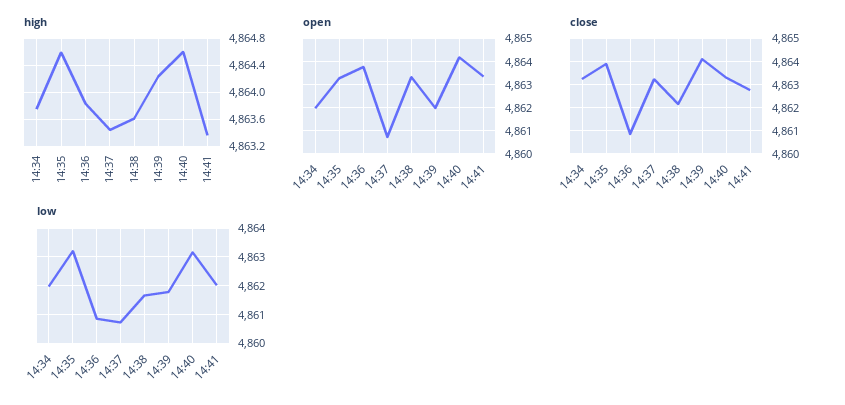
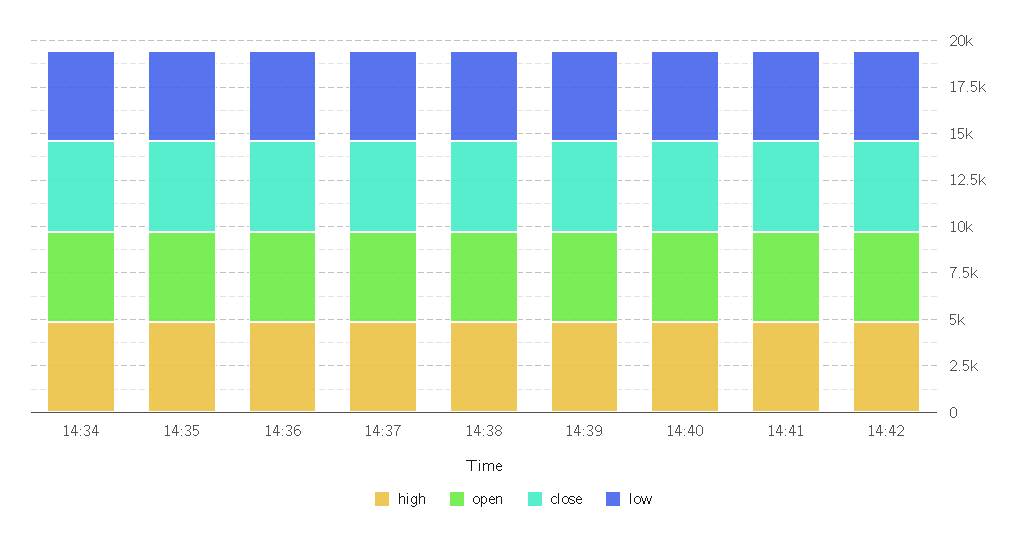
high, 14:42: none -> 5000
open, 14:42: none -> 5000
close, 14:42: none -> 5000
low, 14:42: none -> 5000

